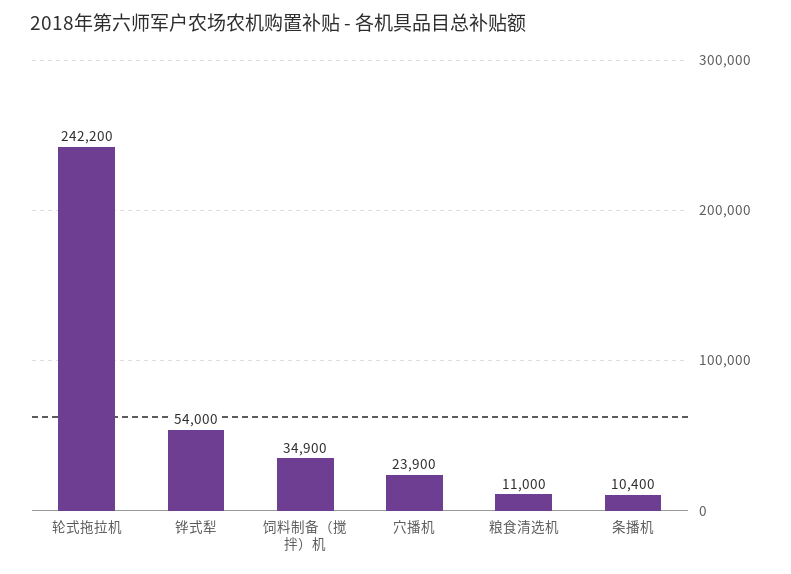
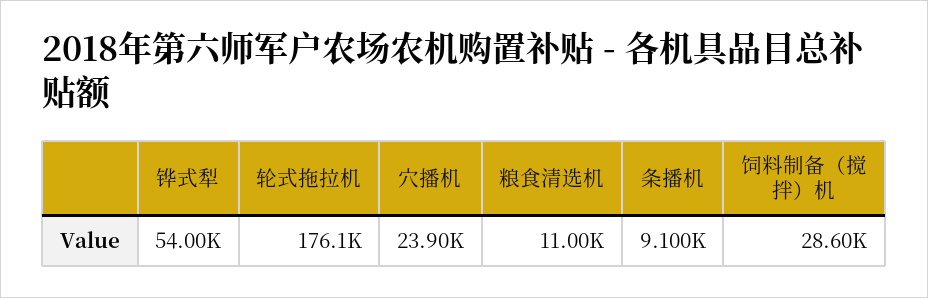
轮式拖拉机: 242200 -> 176100
饲料制备（搅拌）机: 34900 -> 28600
条播机: 10400 -> 9100

